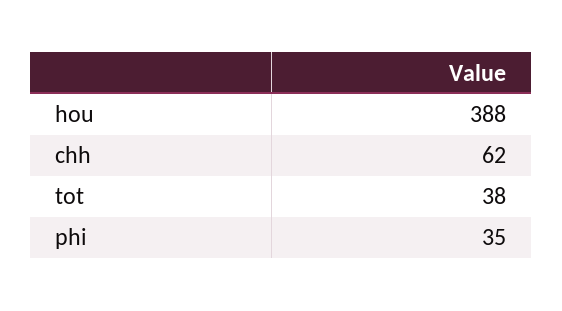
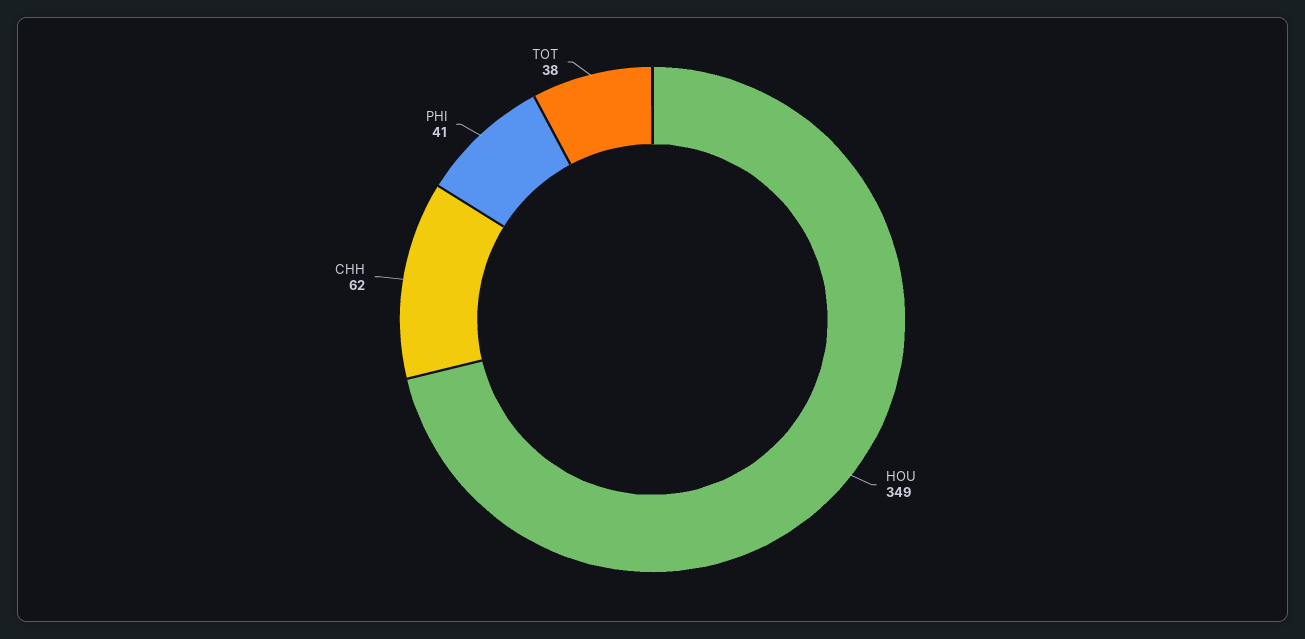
hou: 388 -> 349
phi: 35 -> 41

